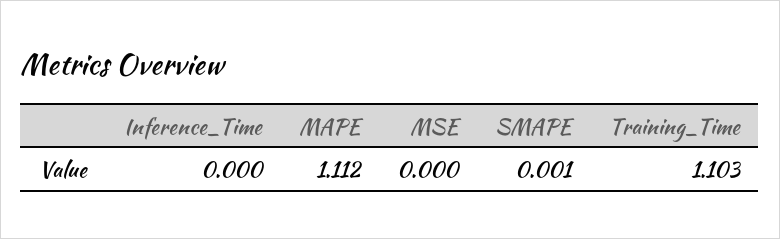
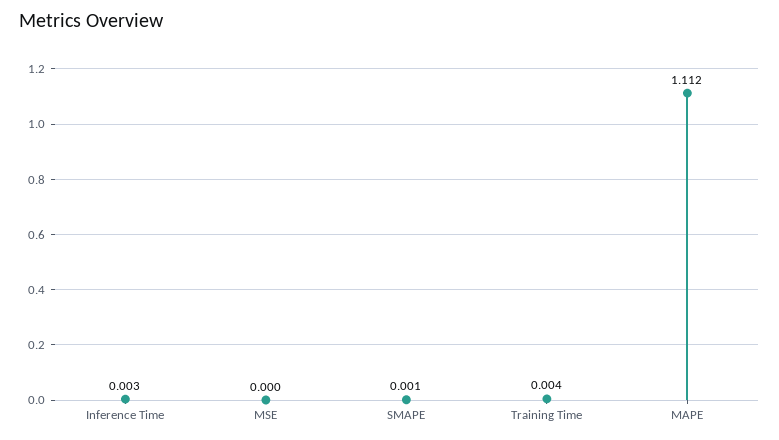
Inference_Time: 0 -> 0.003
Training_Time: 1.103 -> 0.004

